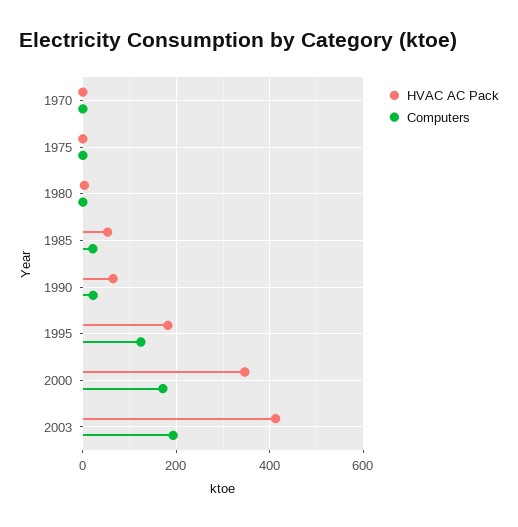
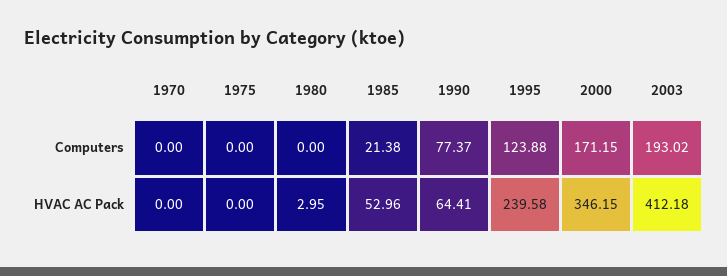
Computers, 1990: 20 -> 77.37
HVAC AC Pack, 1995: 180 -> 239.58

